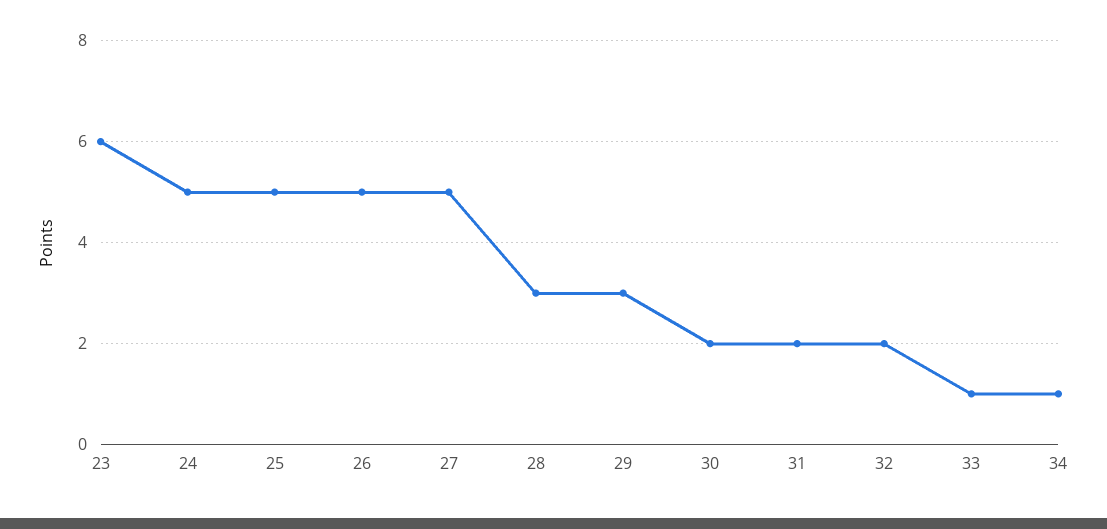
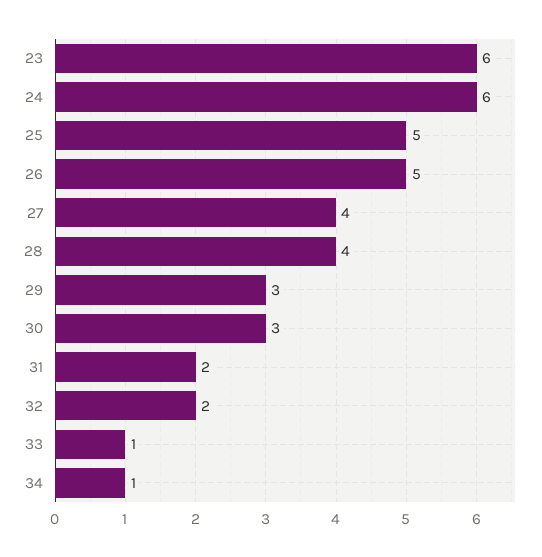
24: 5 -> 6
27: 5 -> 4
28: 3 -> 4
30: 2 -> 3

